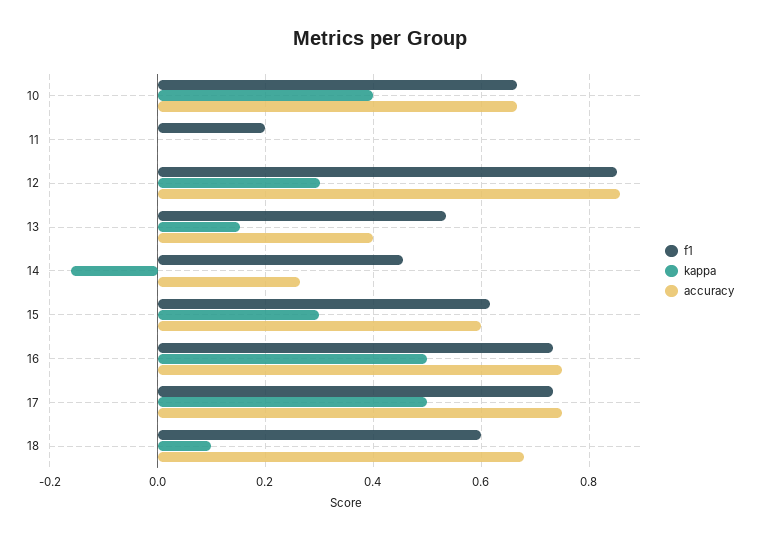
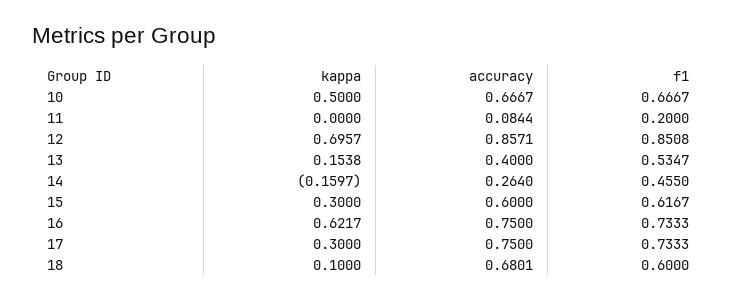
kappa, 10: 0.4 -> 0.5
accuracy, 11: 0 -> 0.0844
kappa, 12: 0.3 -> 0.6957
kappa, 16: 0.5 -> 0.6217
kappa, 17: 0.5 -> 0.3

